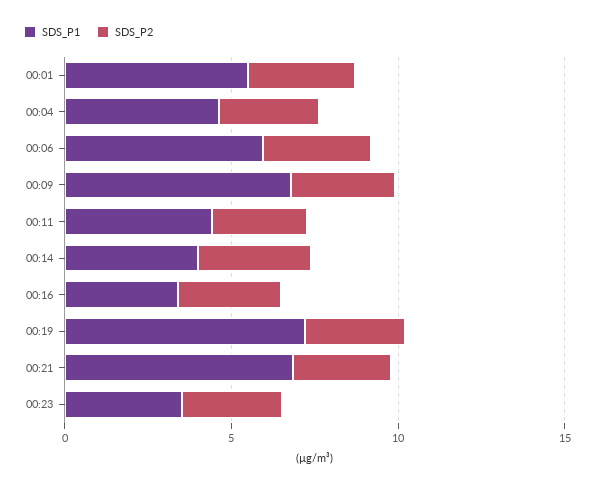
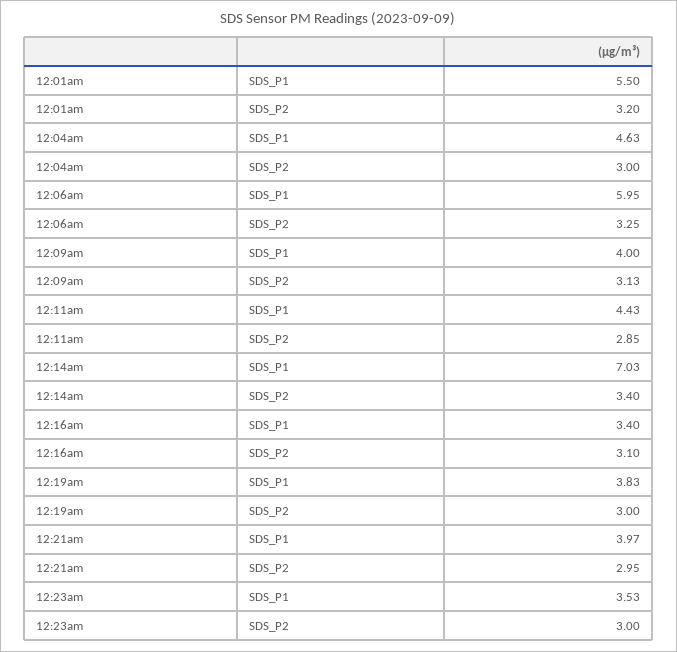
SDS_P1, 00:09: 7 -> 4
SDS_P1, 00:14: 4 -> 7.03
SDS_P1, 00:19: 7 -> 3.83
SDS_P1, 00:21: 7 -> 3.97

